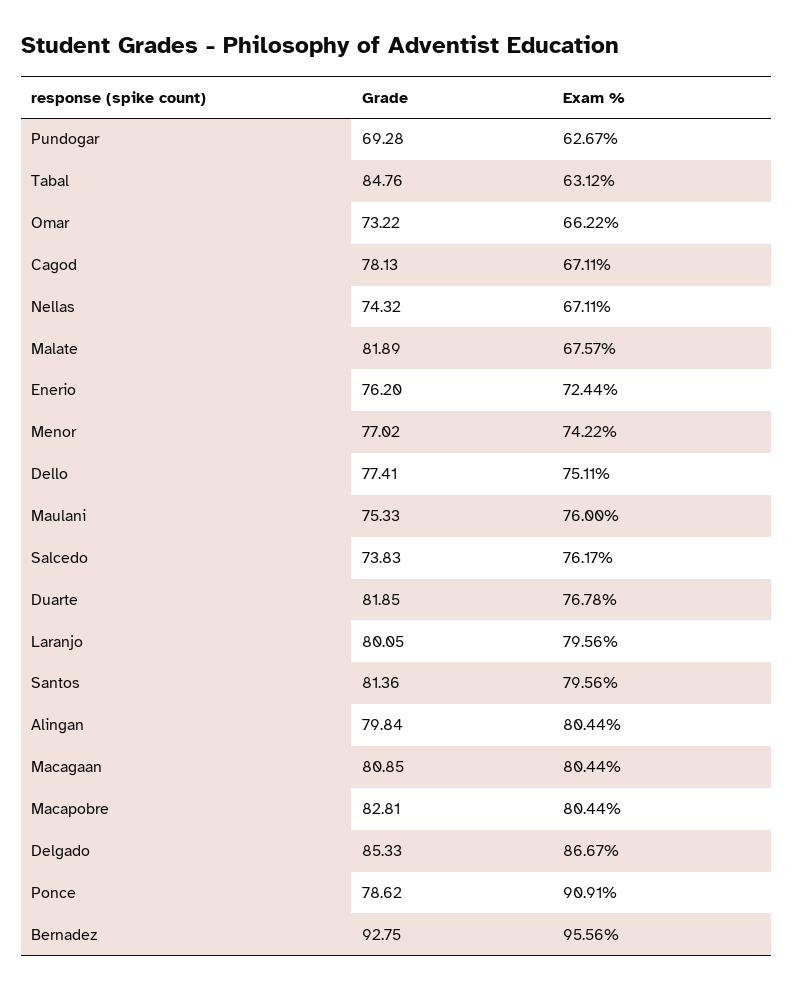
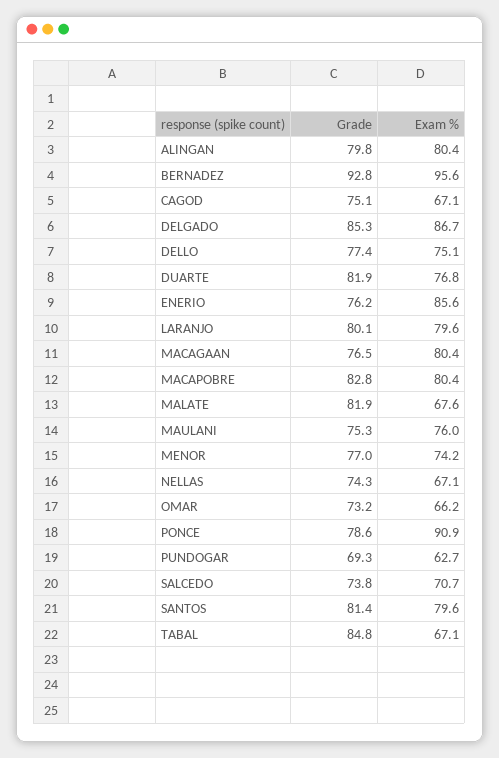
Exam %, Tabal: 63.12 -> 67.1
Grade, Cagod: 78.13 -> 75.1
Exam %, Enerio: 72.44 -> 85.6
Exam %, Salcedo: 76.17 -> 70.7
Grade, Macagaan: 80.85 -> 76.5

